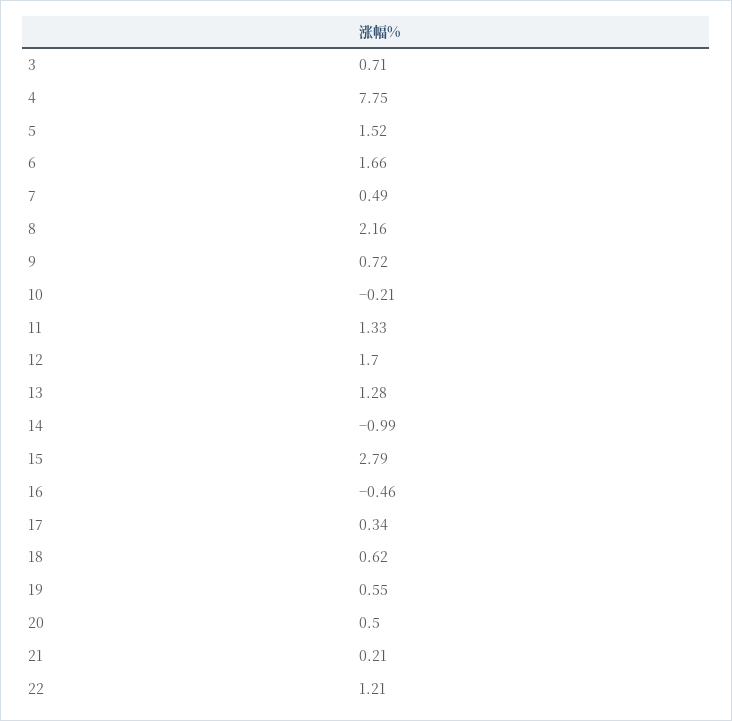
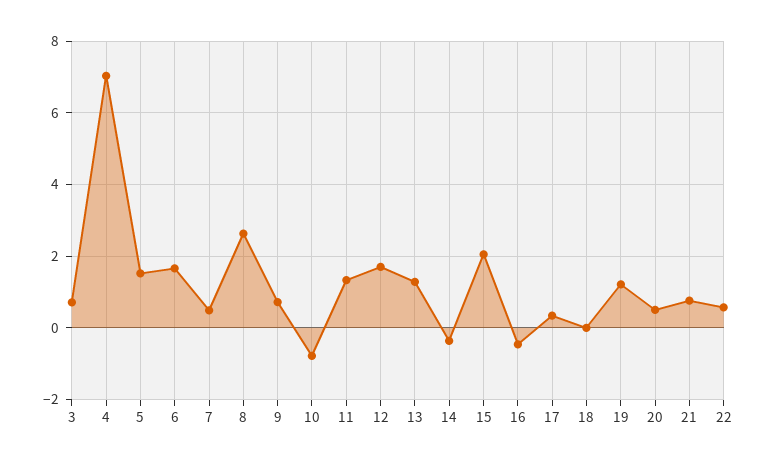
4: 7.75 -> 7
8: 2.16 -> 2.6
10: -0.21 -> -0.8
14: -0.99 -> -0.4
15: 2.79 -> 2
18: 0.62 -> 0
19: 0.55 -> 1.2
21: 0.21 -> 0.8
22: 1.21 -> 0.6

